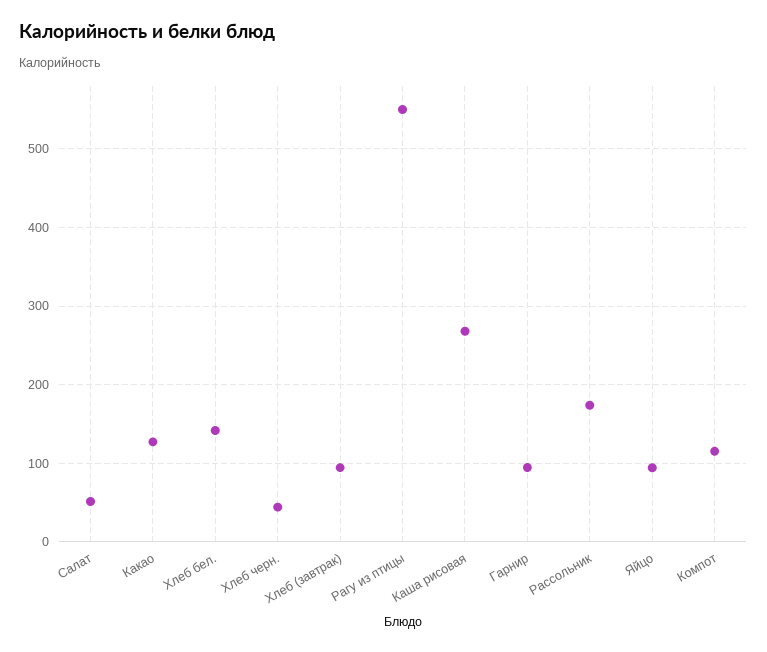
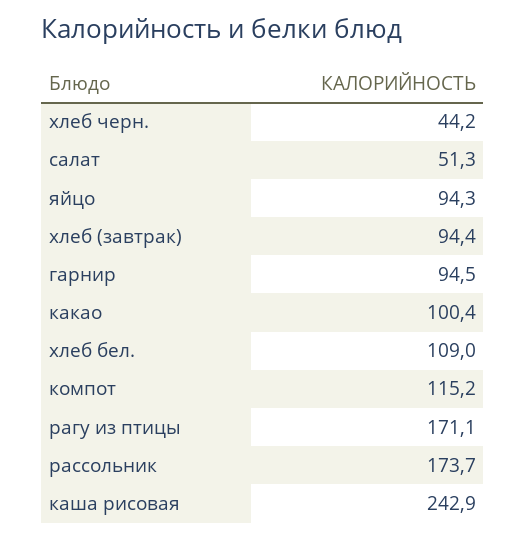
Какао: 130 -> 100.4
Хлеб бел.: 140 -> 109
Рагу из птицы: 550 -> 171.1
Каша рисовая: 270 -> 242.9

